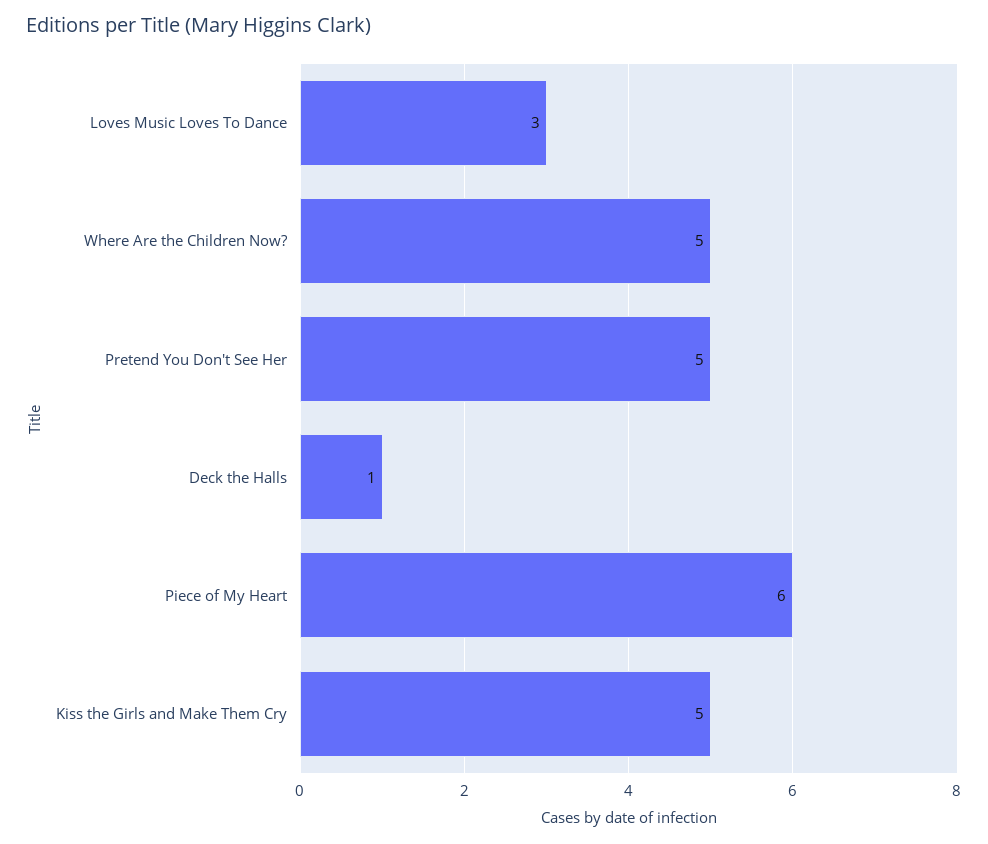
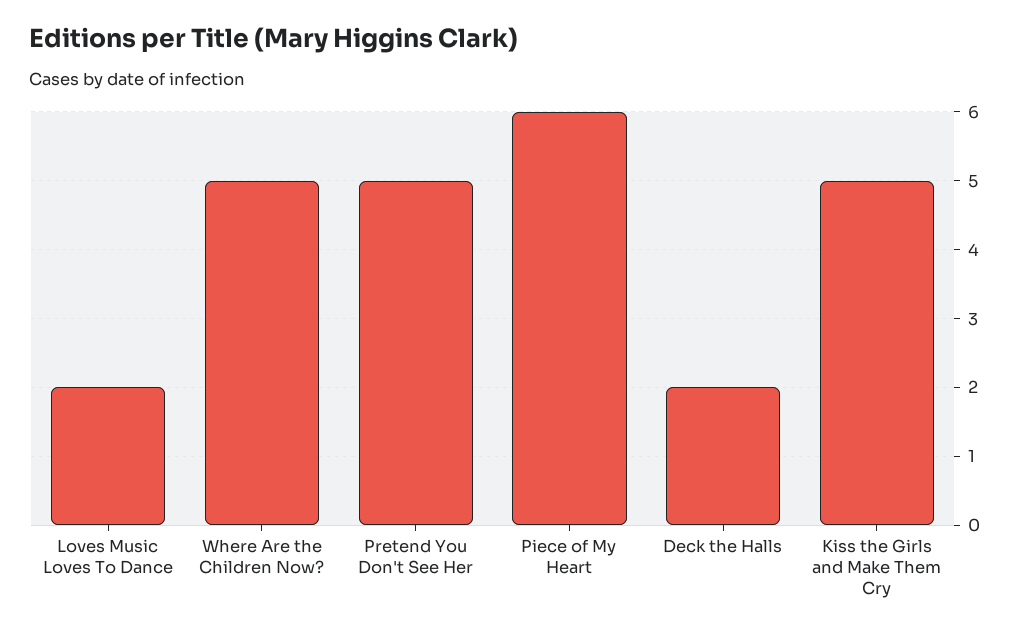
Loves Music Loves To Dance: 3 -> 2
Deck the Halls: 1 -> 2

